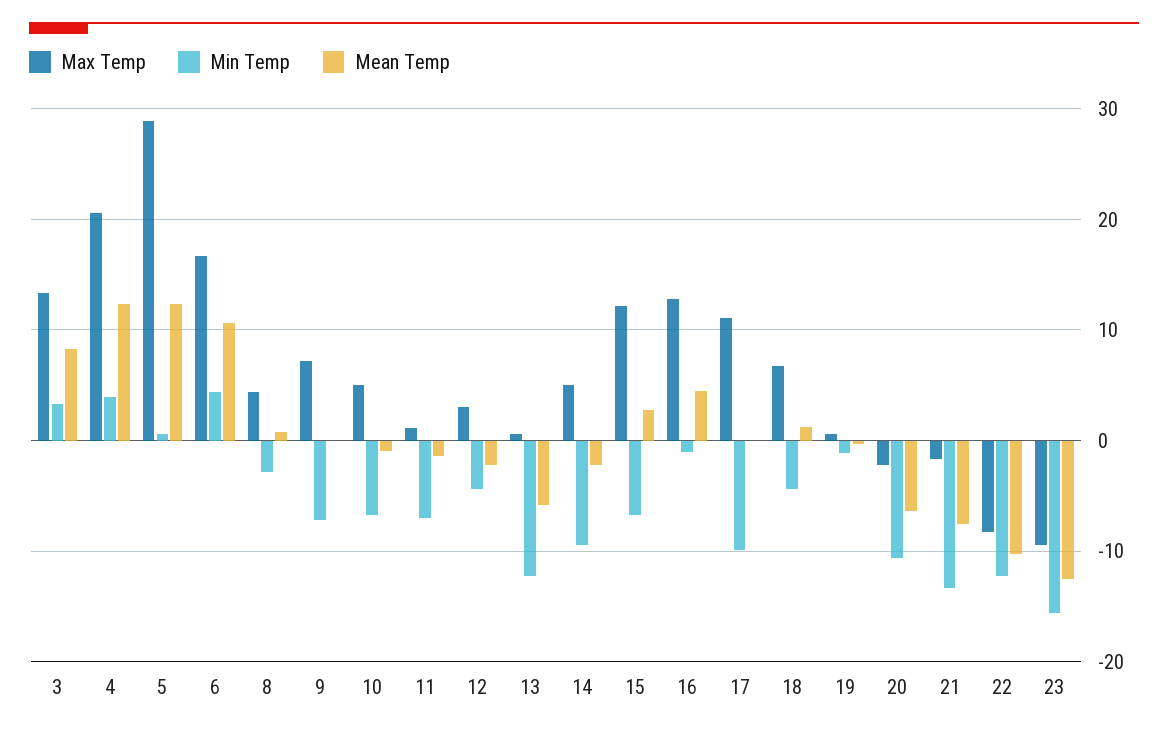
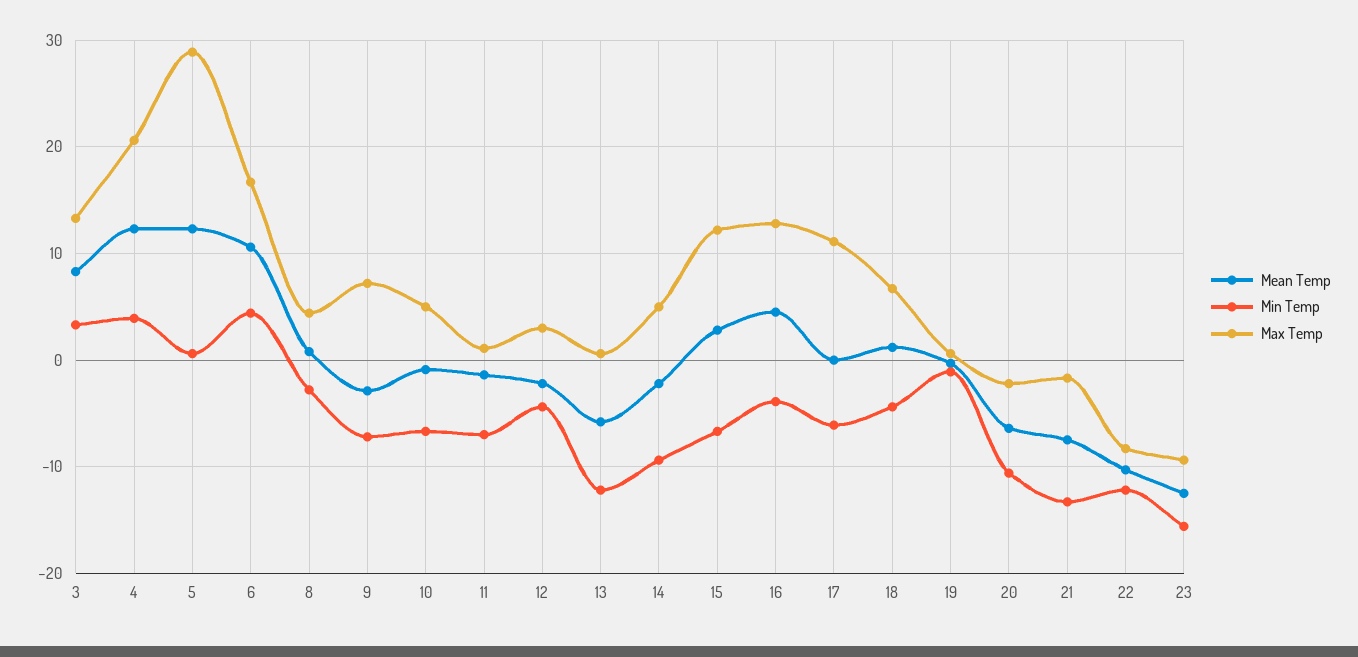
Mean Temp, 9: 0 -> -3
Min Temp, 16: -1 -> -4
Min Temp, 17: -10 -> -6

